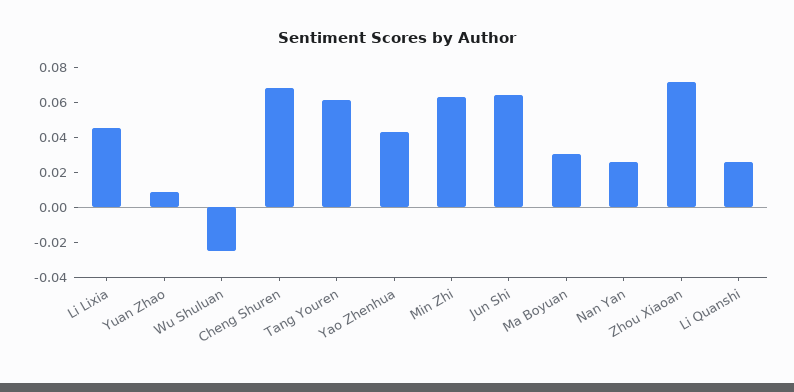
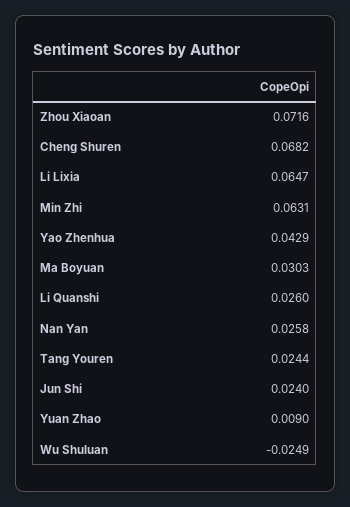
Li Lixia: 0.045 -> 0.0647
Tang Youren: 0.06 -> 0.0244
Jun Shi: 0.065 -> 0.024

